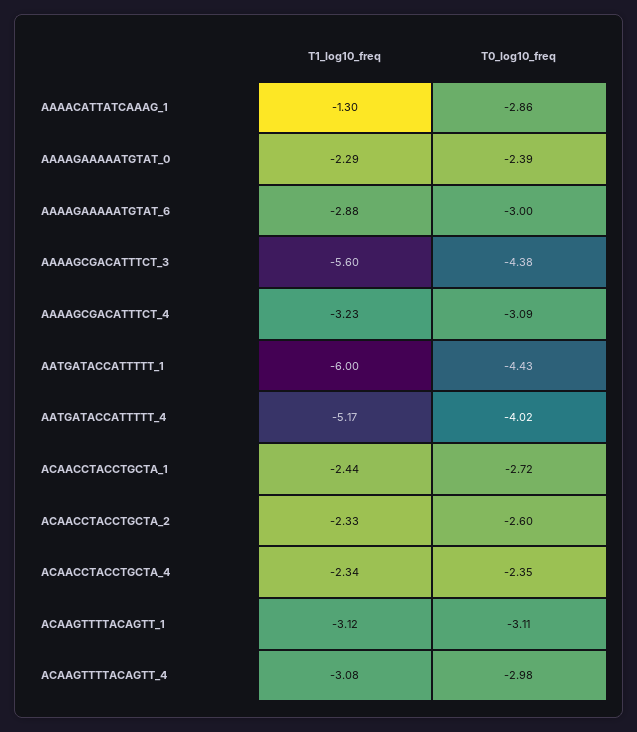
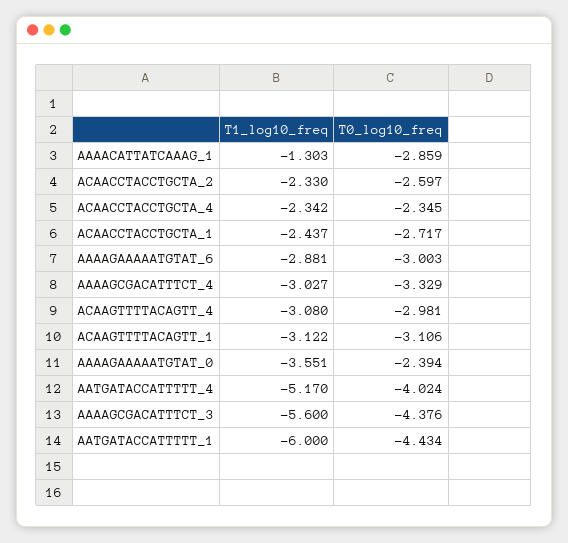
T1_log10_freq, AAAAGAAAAATGTAT_0: -2.29 -> -3.551
T1_log10_freq, AAAAGCGACATTTCT_4: -3.23 -> -3.027
T0_log10_freq, AAAAGCGACATTTCT_4: -3.09 -> -3.329

